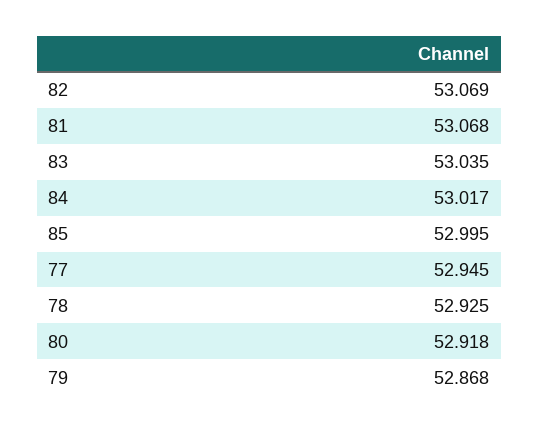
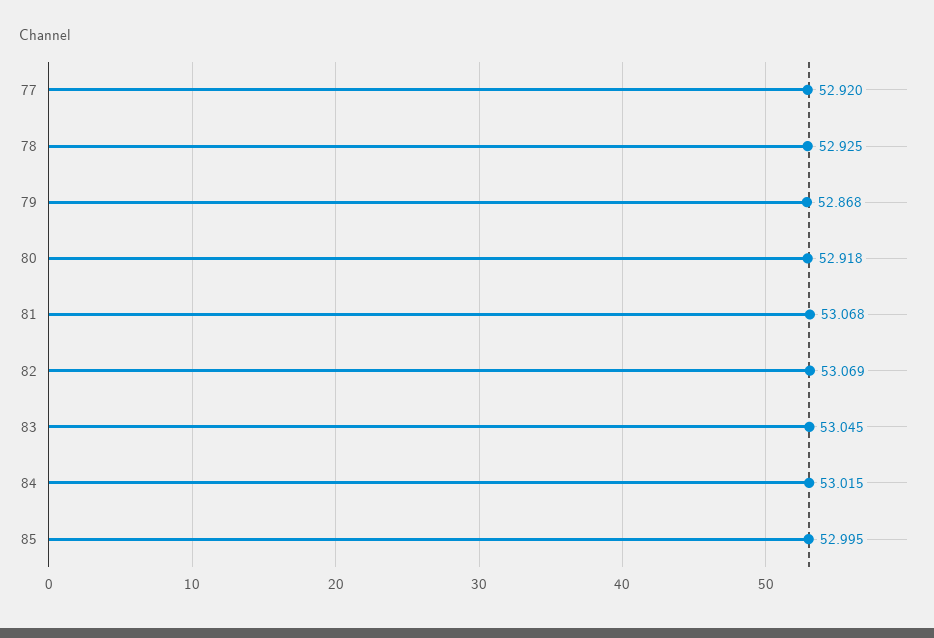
83: 53.035 -> 53.045
84: 53.017 -> 53.015
77: 52.945 -> 52.92

